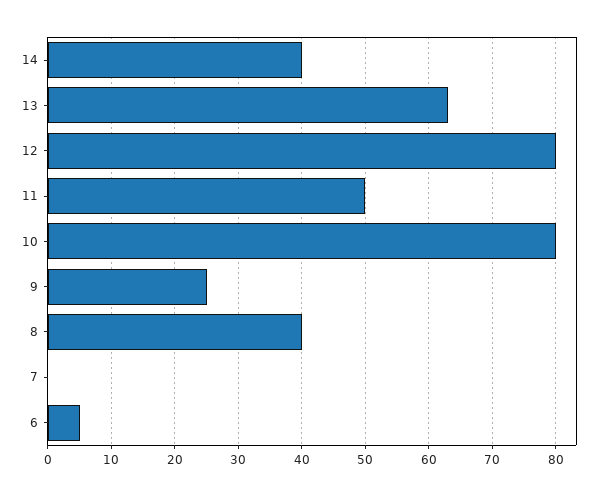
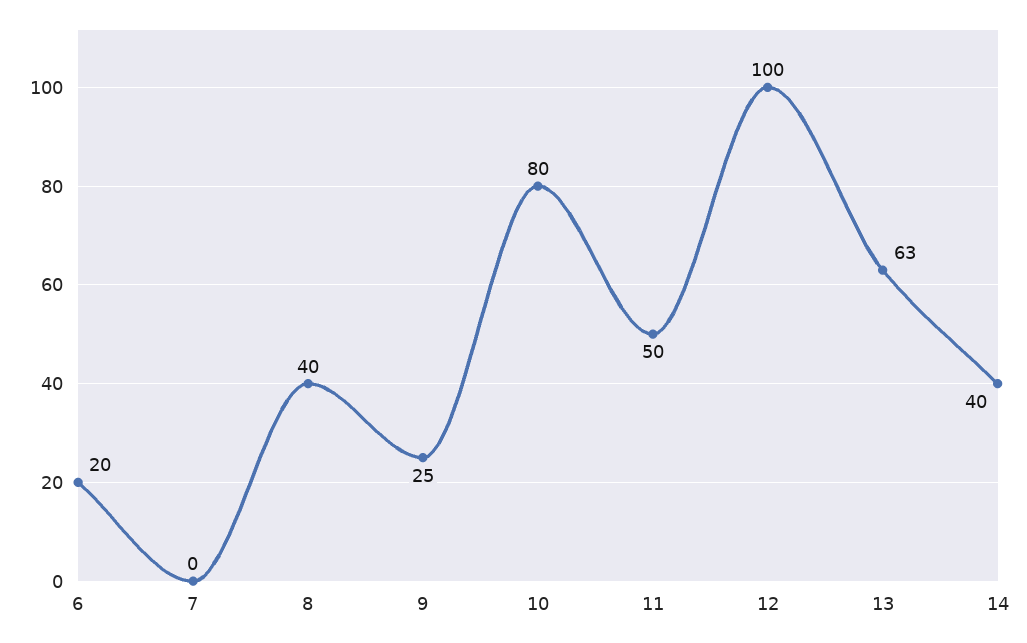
12: 80 -> 100
6: 5 -> 20

